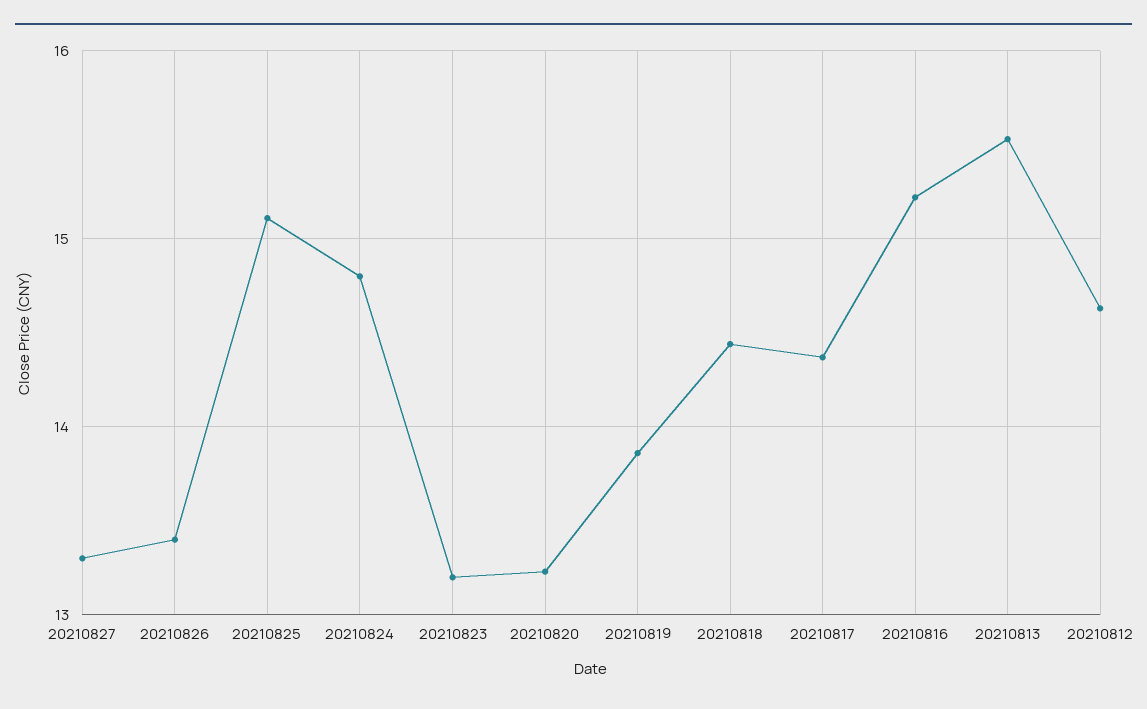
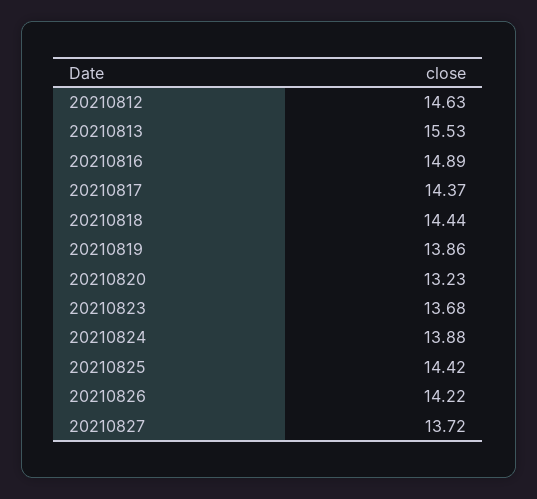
20210827: 13.3 -> 13.72
20210826: 13.4 -> 14.22
20210825: 15.1 -> 14.42
20210824: 14.8 -> 13.88
20210823: 13.2 -> 13.68
20210816: 15.2 -> 14.89

